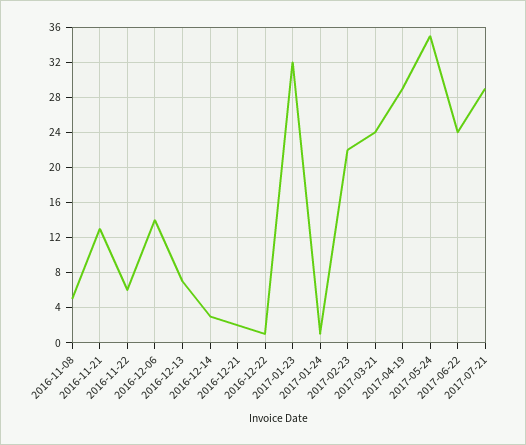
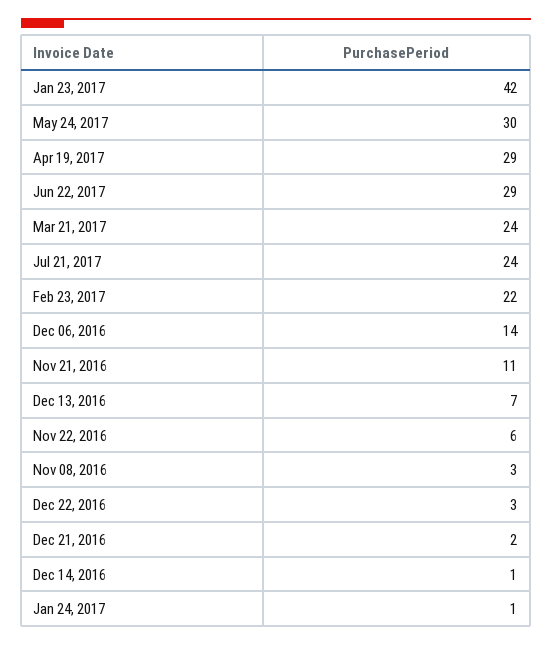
2016-11-08: 5 -> 3
2016-11-21: 13 -> 11
2016-12-14: 3 -> 1
2016-12-22: 1 -> 3
2017-01-23: 32 -> 42
2017-05-24: 35 -> 30
2017-06-22: 24 -> 29
2017-07-21: 29 -> 24

